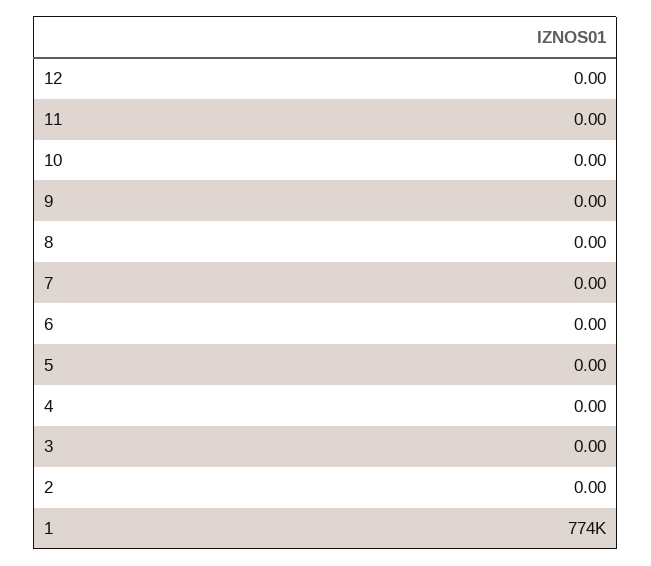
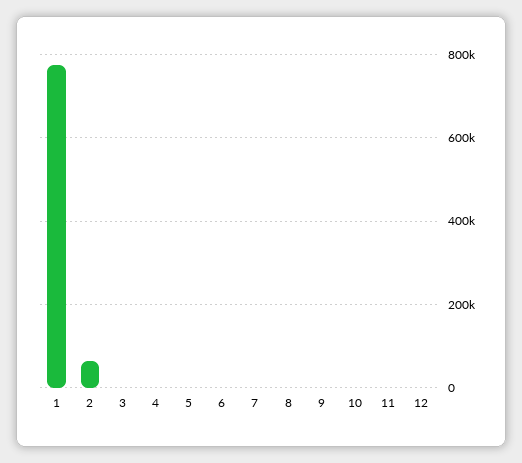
2: 0 -> 60000

